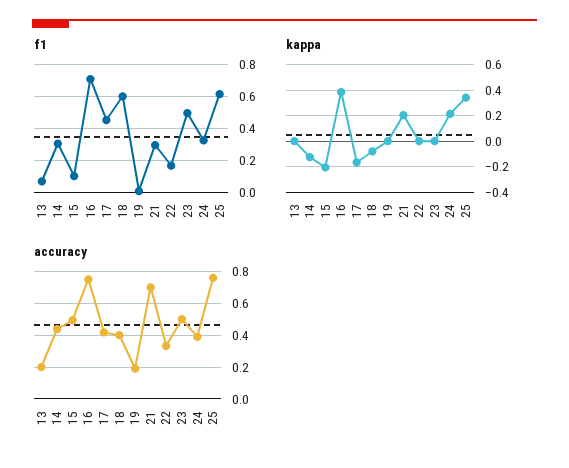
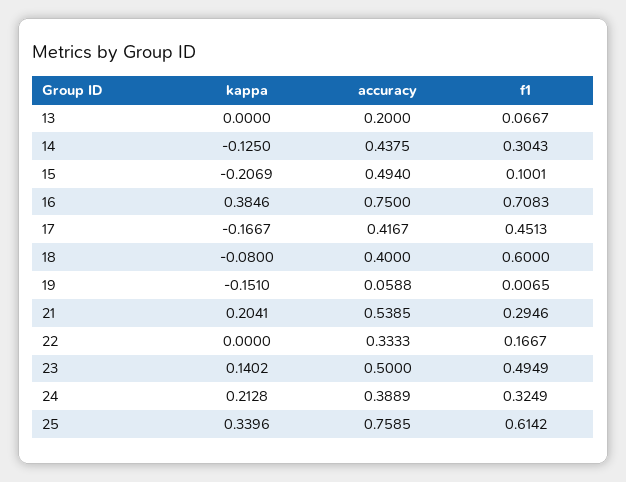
kappa, 19: 0 -> -0.151
kappa, 23: 0 -> 0.1402
accuracy, 19: 0.2 -> 0.0588
accuracy, 21: 0.7 -> 0.5385

